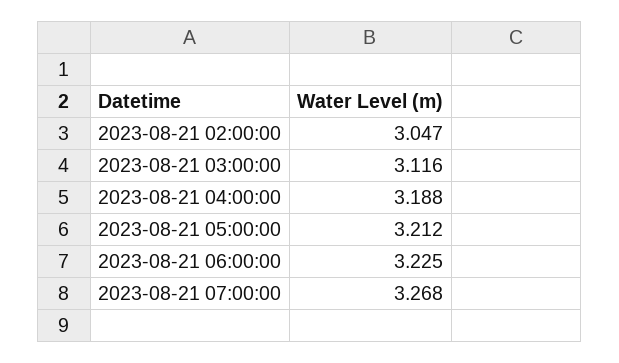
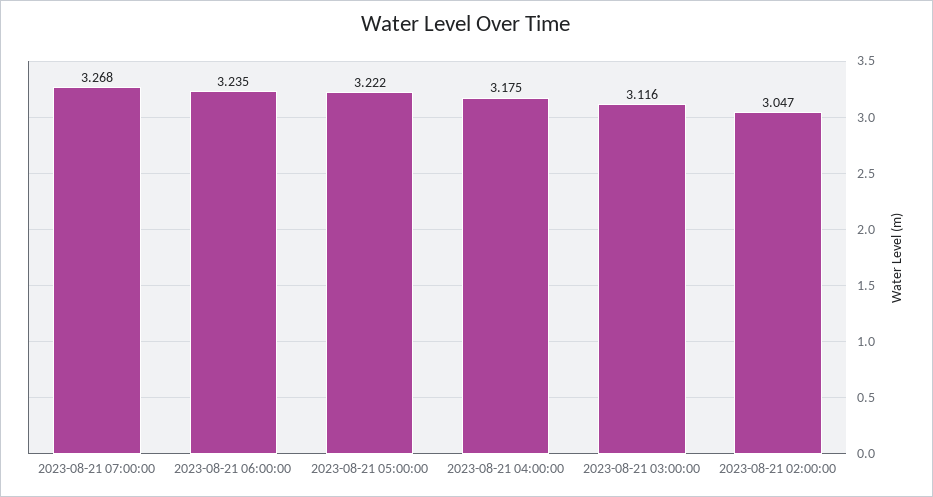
2023-08-21 04:00:00: 3.188 -> 3.175
2023-08-21 05:00:00: 3.212 -> 3.222
2023-08-21 06:00:00: 3.225 -> 3.235

